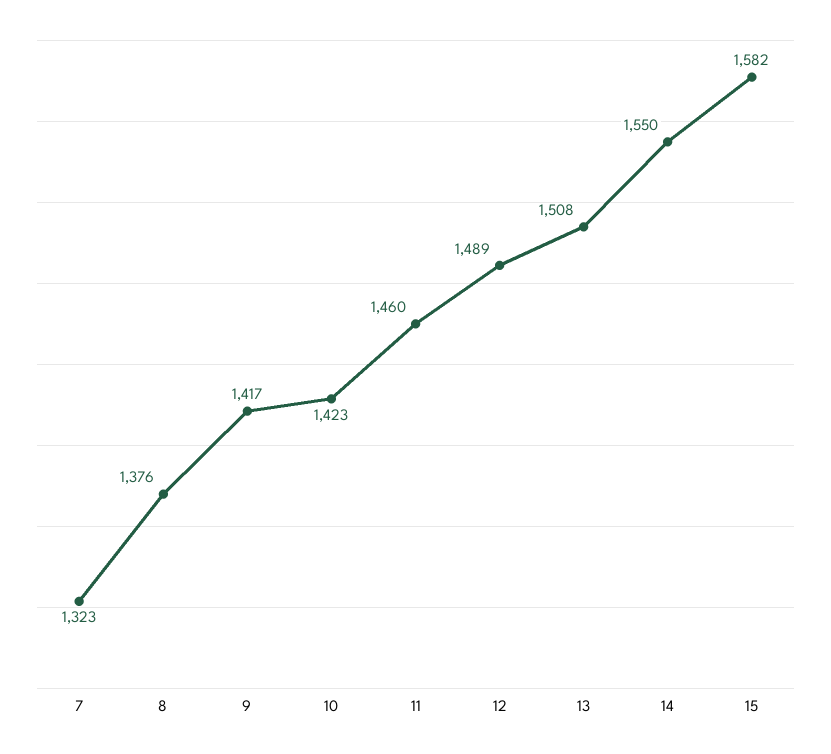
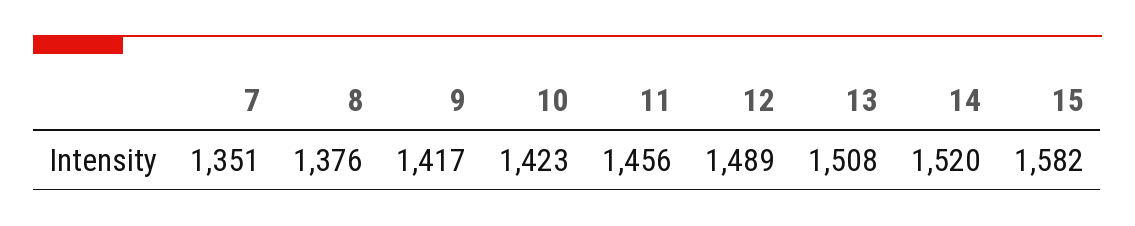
7: 1323 -> 1351
11: 1460 -> 1456
14: 1550 -> 1520

